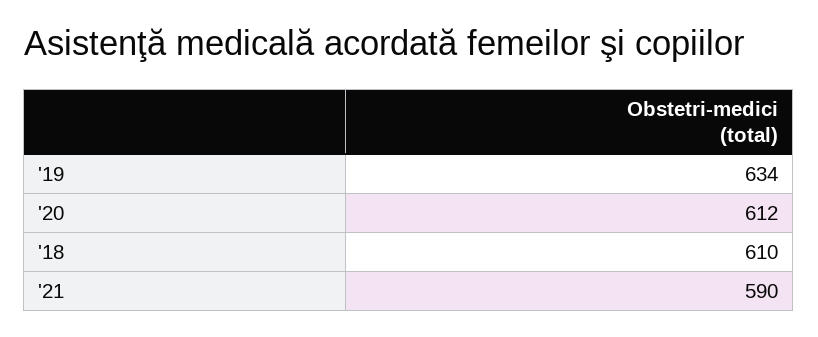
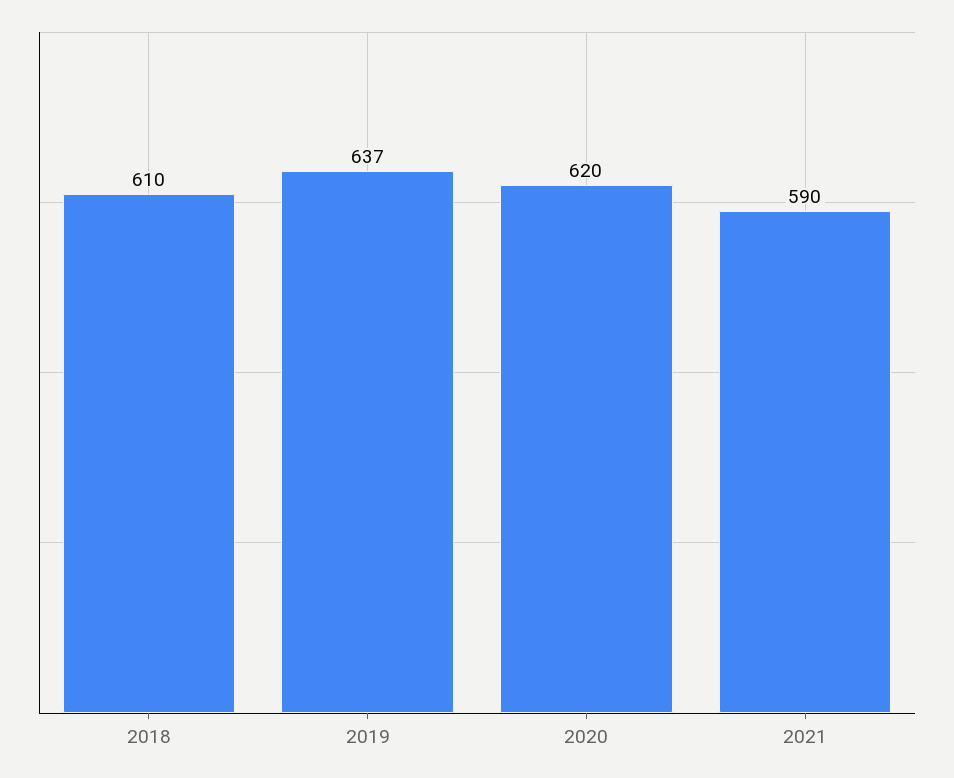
'19: 634 -> 637
'20: 612 -> 620

